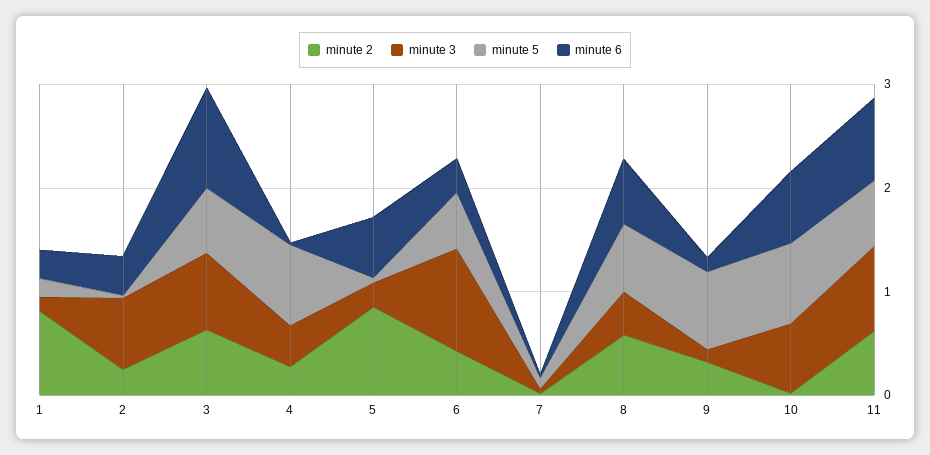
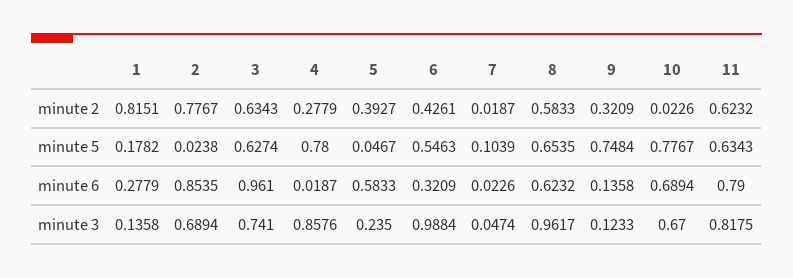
minute 2, 2: 0.2 -> 0.7767
minute 6, 2: 0.4 -> 0.8535
minute 3, 4: 0.4 -> 0.8576
minute 2, 5: 0.8 -> 0.3927
minute 3, 8: 0.4 -> 0.9617

